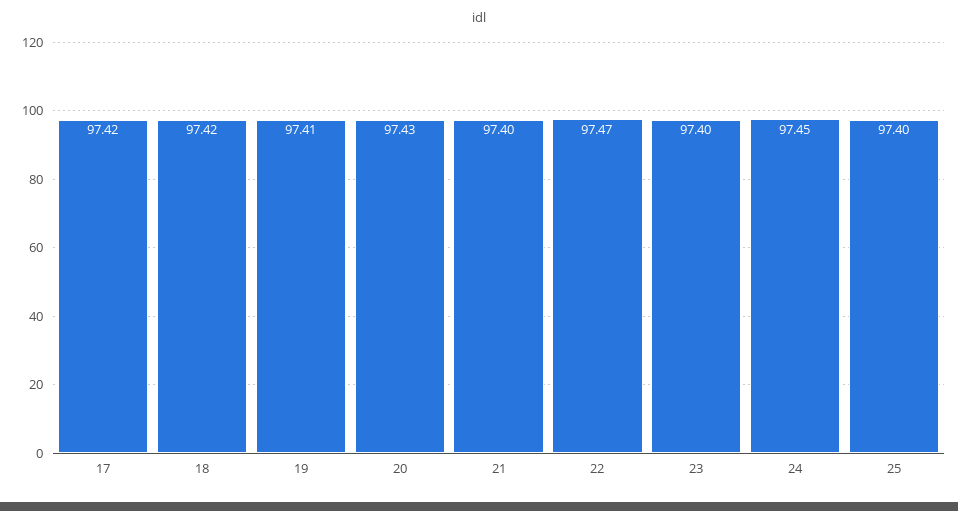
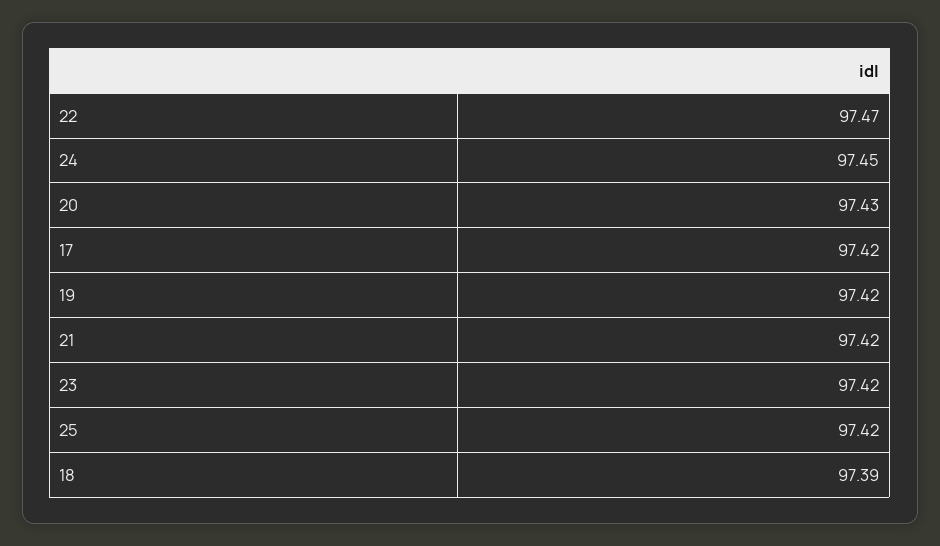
18: 97.42 -> 97.39
19: 97.41 -> 97.42
21: 97.4 -> 97.42
23: 97.4 -> 97.42
25: 97.4 -> 97.42

